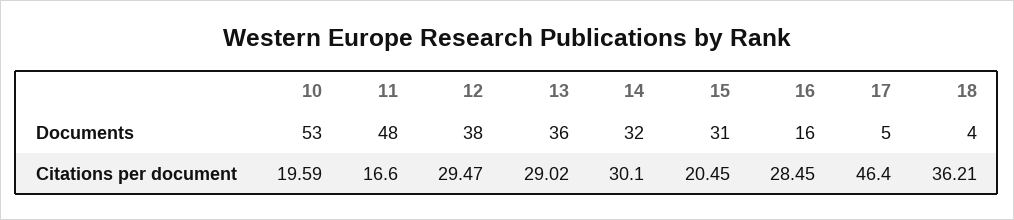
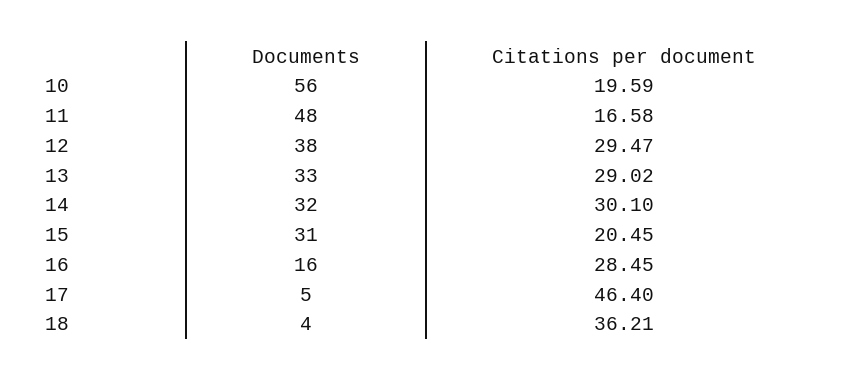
10, Documents: 53 -> 56
13, Documents: 36 -> 33
11, Citations per document: 16.6 -> 16.58

